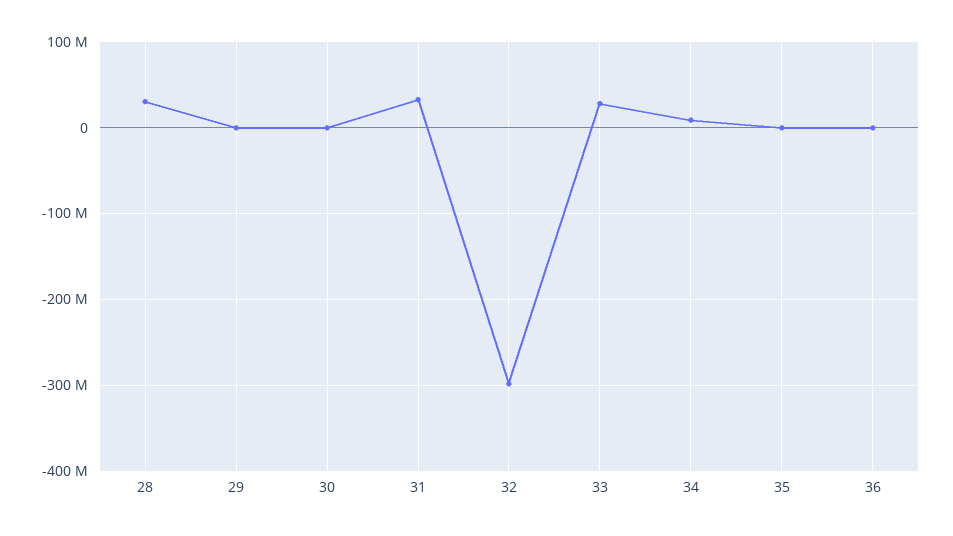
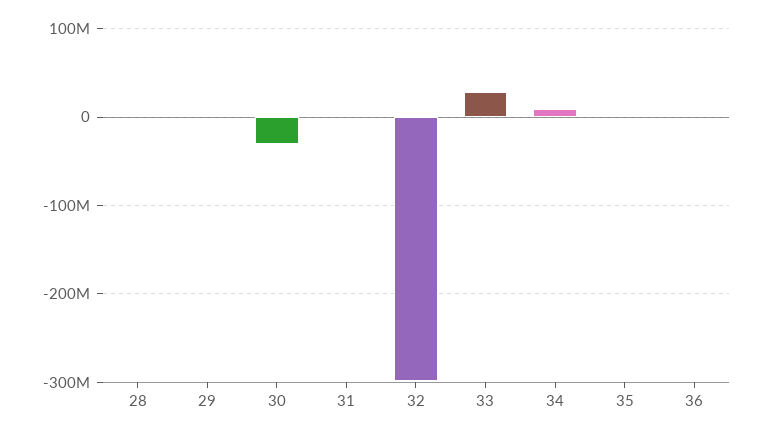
28: 30000000 -> 0
30: 0 -> -30000000
31: 30000000 -> 0

